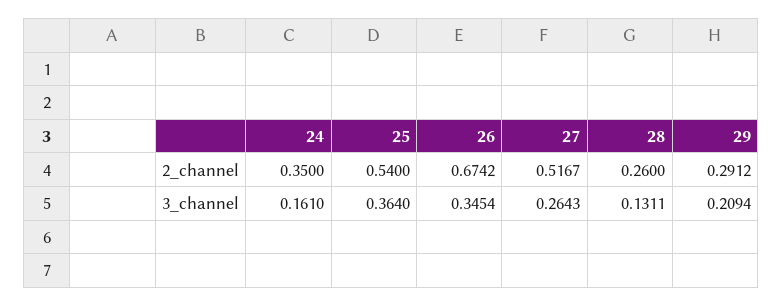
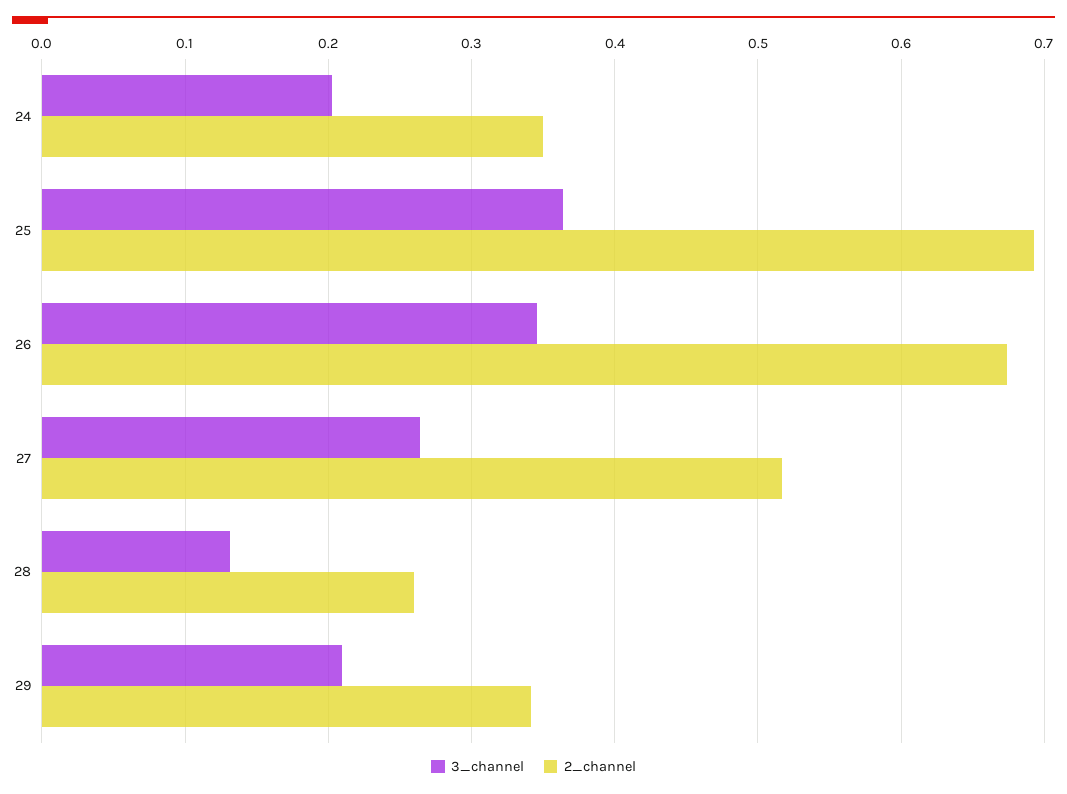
2_channel, 25: 0.54 -> 0.69
2_channel, 29: 0.2912 -> 0.34
3_channel, 24: 0.161 -> 0.2

